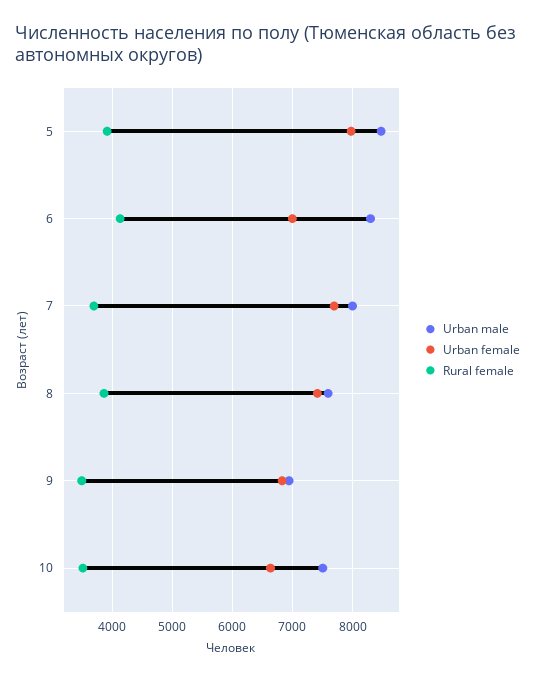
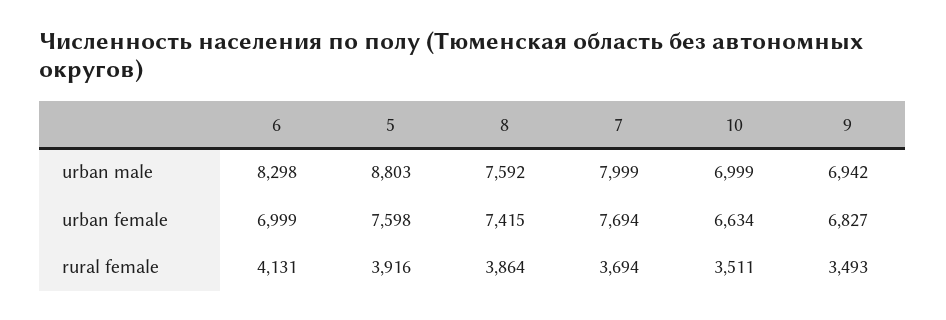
Urban male, 5: 8500 -> 8803
Urban female, 5: 8000 -> 7598
Urban male, 10: 7500 -> 6999

